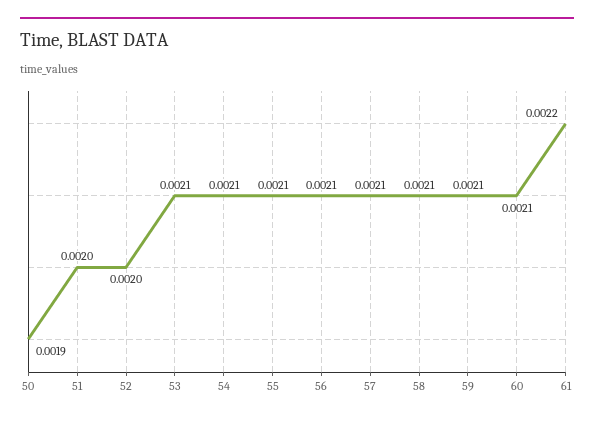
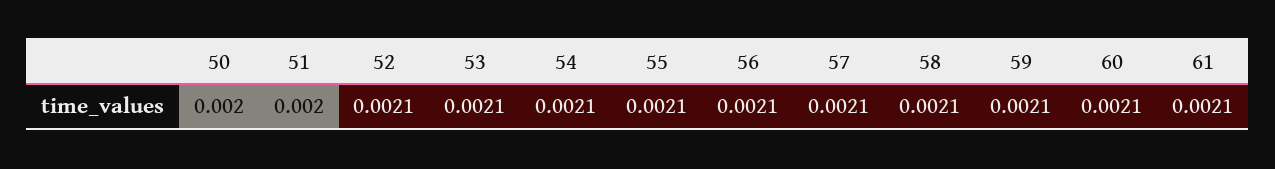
50: 0.0019 -> 0.002
52: 0.002 -> 0.0021
61: 0.0022 -> 0.0021

